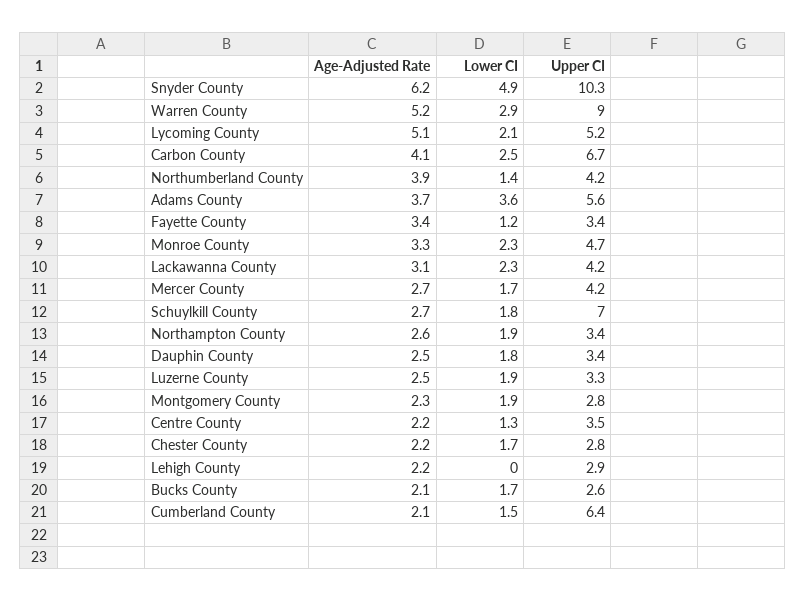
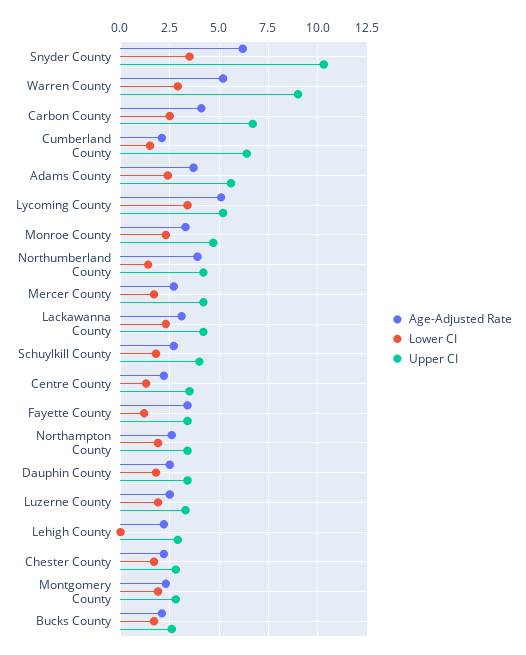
Lower CI, Snyder County: 4.9 -> 3.5
Lower CI, Lycoming County: 2.1 -> 3.5
Lower CI, Adams County: 3.6 -> 2.5
Upper CI, Schuylkill County: 7 -> 4

